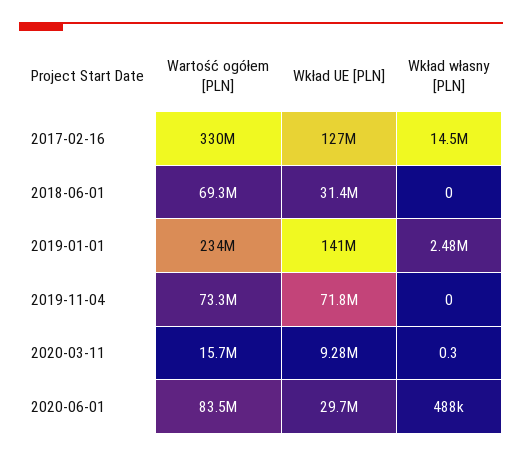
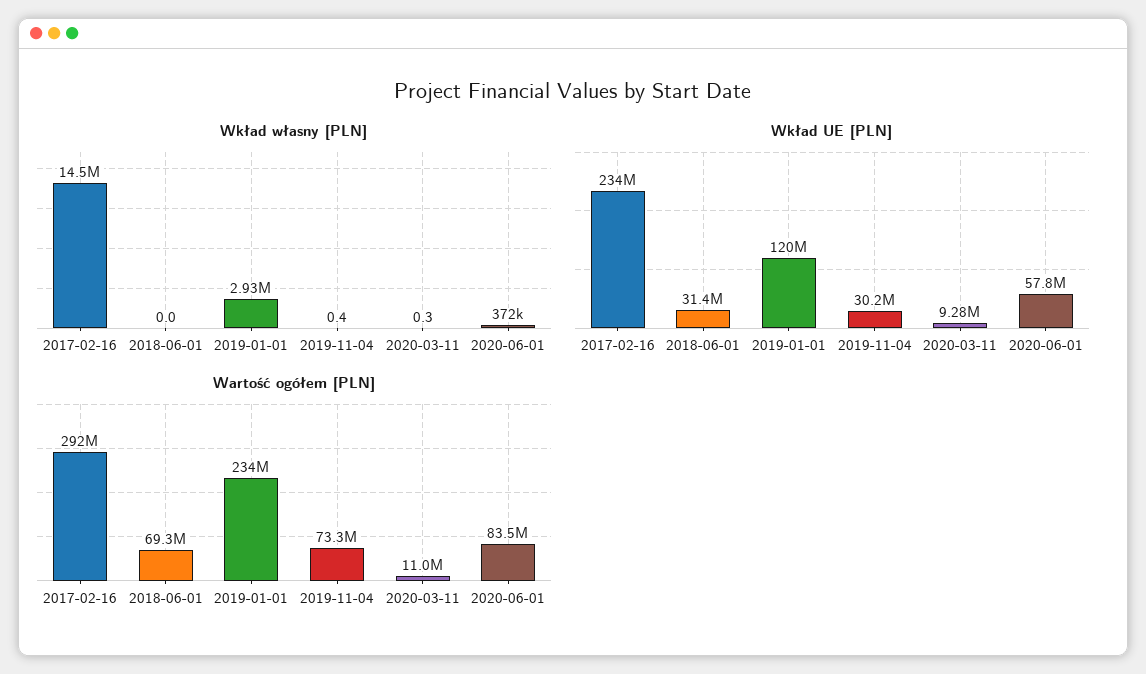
Wartość ogółem [PLN], 2017-02-16: 330000000 -> 292000000
Wkład UE [PLN], 2017-02-16: 127000000 -> 234000000
Wkład UE [PLN], 2019-01-01: 141000000 -> 120000000
Wkład własny [PLN], 2019-01-01: 2480000 -> 2930000
Wkład UE [PLN], 2019-11-04: 71800000 -> 30200000
Wkład własny [PLN], 2019-11-04: 0 -> 0.4
Wartość ogółem [PLN], 2020-03-11: 15700000 -> 11000000
Wkład UE [PLN], 2020-06-01: 29700000 -> 57800000
Wkład własny [PLN], 2020-06-01: 488000 -> 372000

